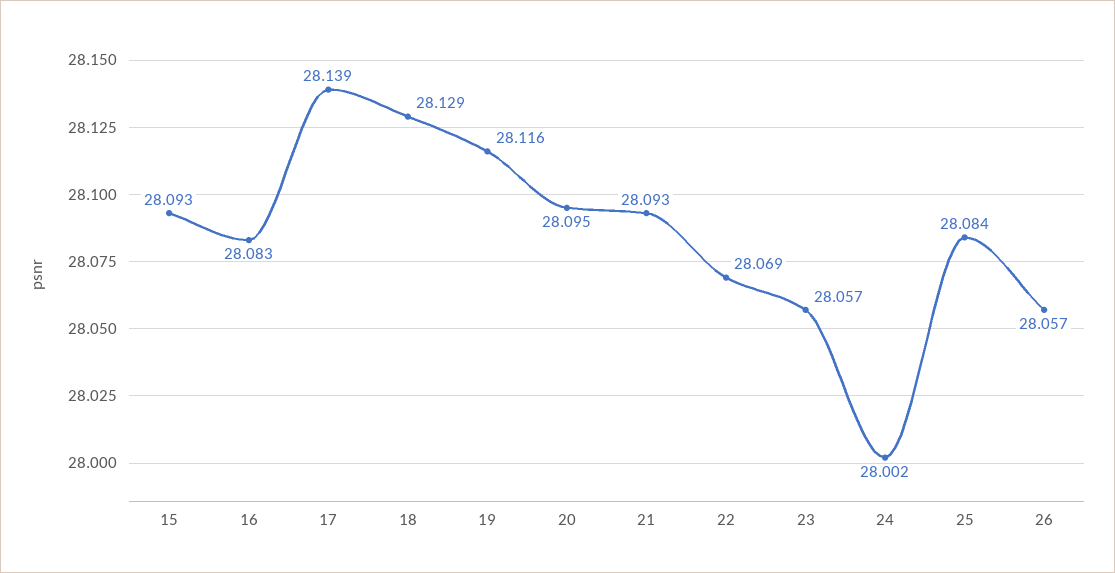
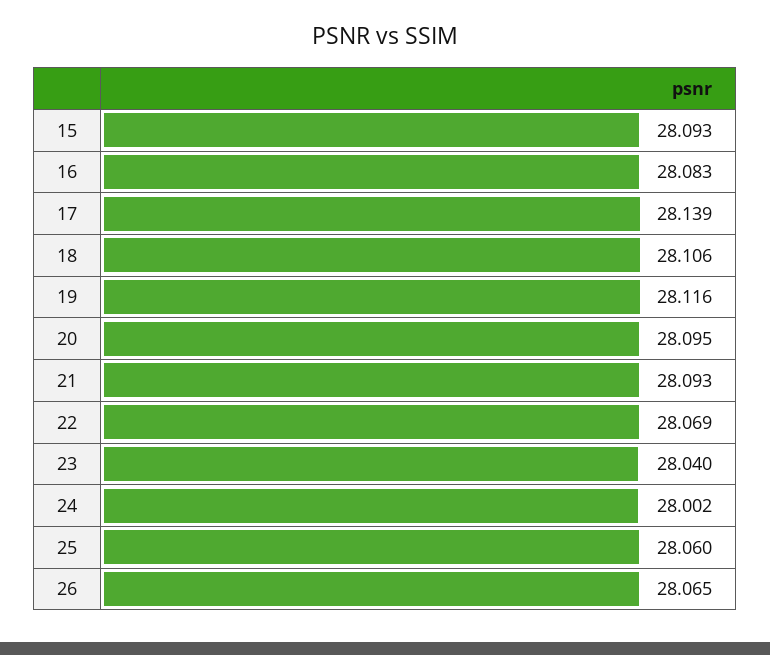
18: 28.129 -> 28.106
23: 28.057 -> 28.04
25: 28.084 -> 28.06
26: 28.057 -> 28.065

